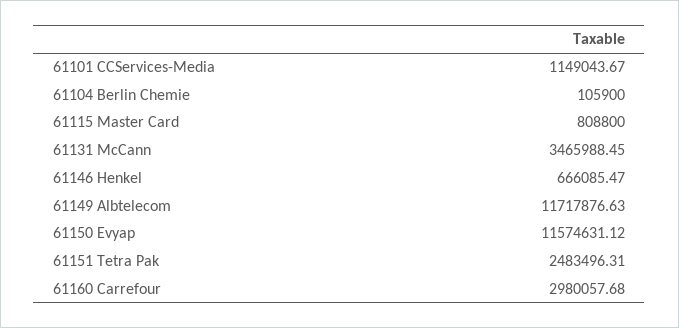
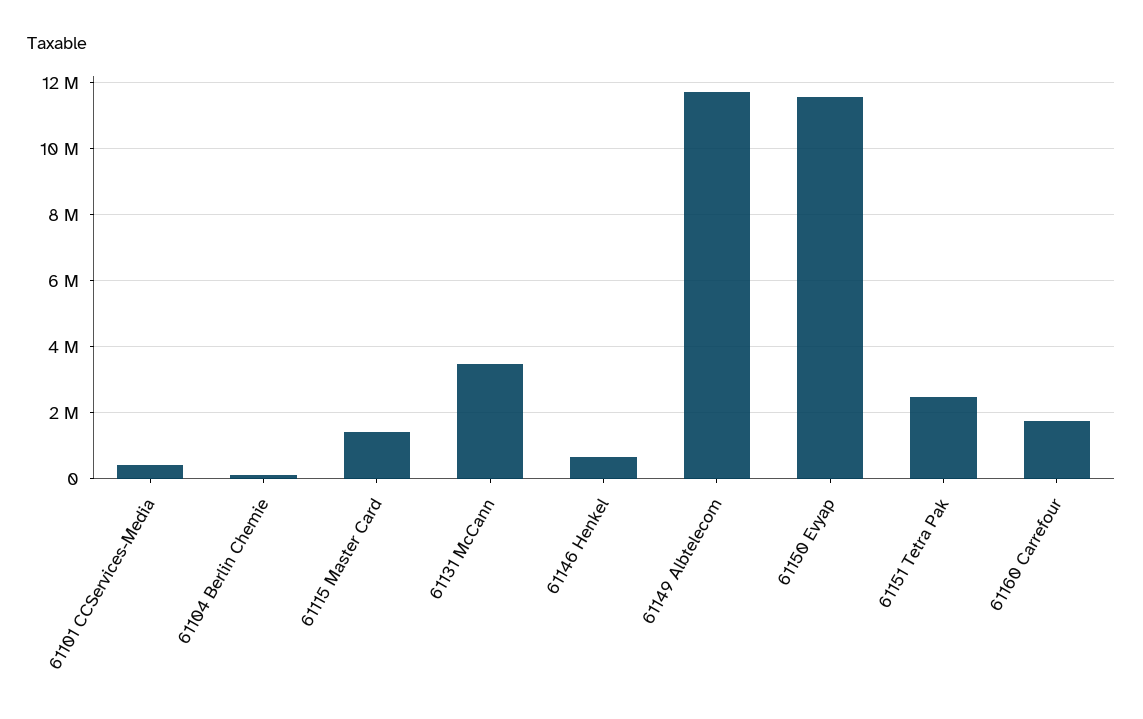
61101 CCServices-Media: 1149043.67 -> 400000
61115 Master Card: 808800 -> 1400000
61160 Carrefour: 2980057.68 -> 1800000

